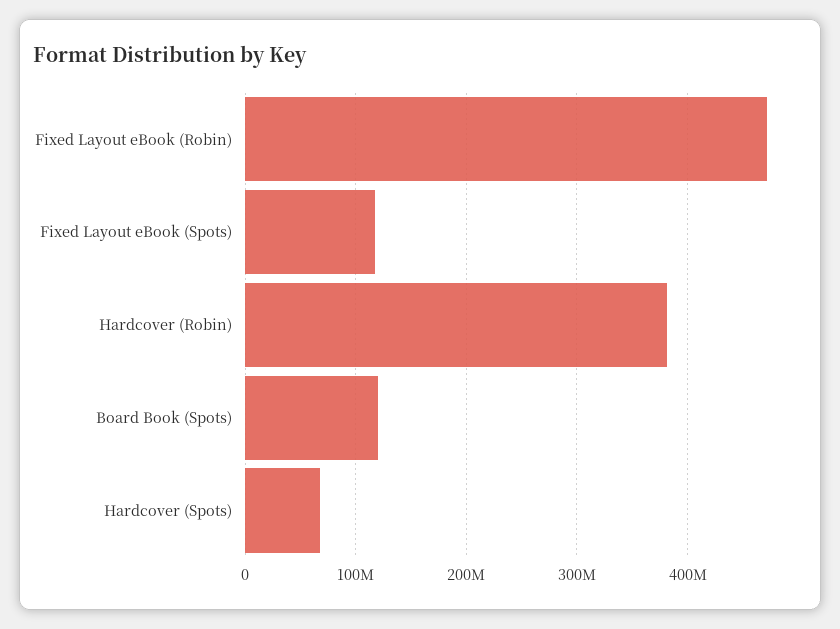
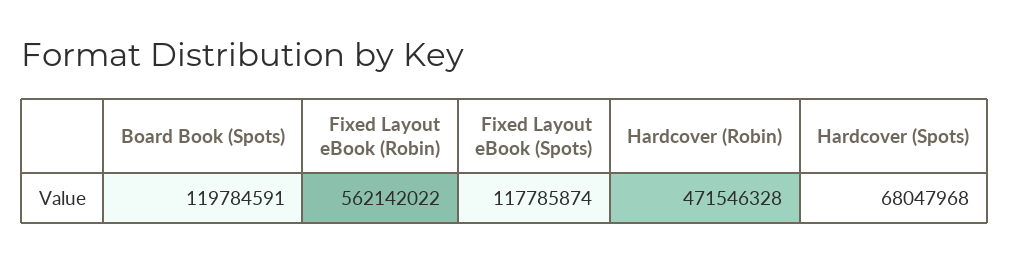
Fixed Layout eBook (Robin): 470000000 -> 562142022
Hardcover (Robin): 380000000 -> 471546328

